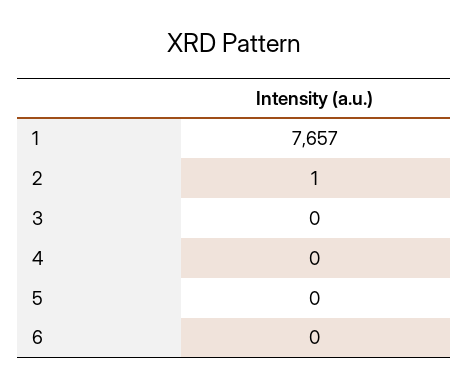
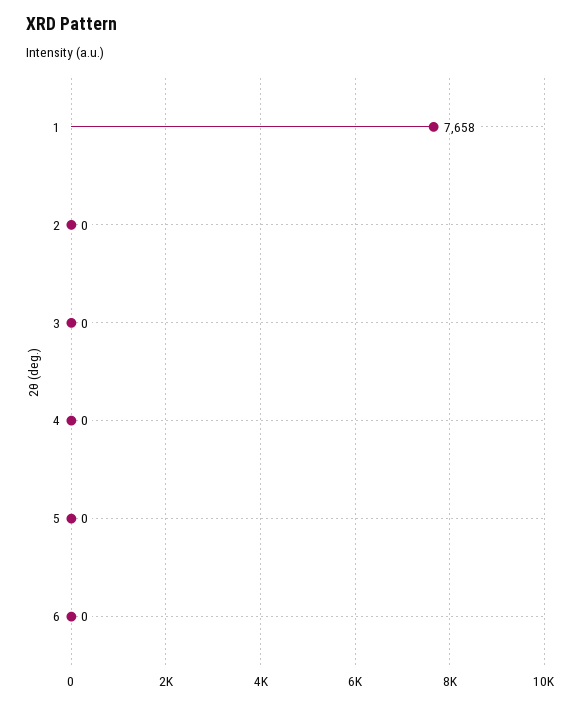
1: 7657 -> 7658
2: 1 -> 0

